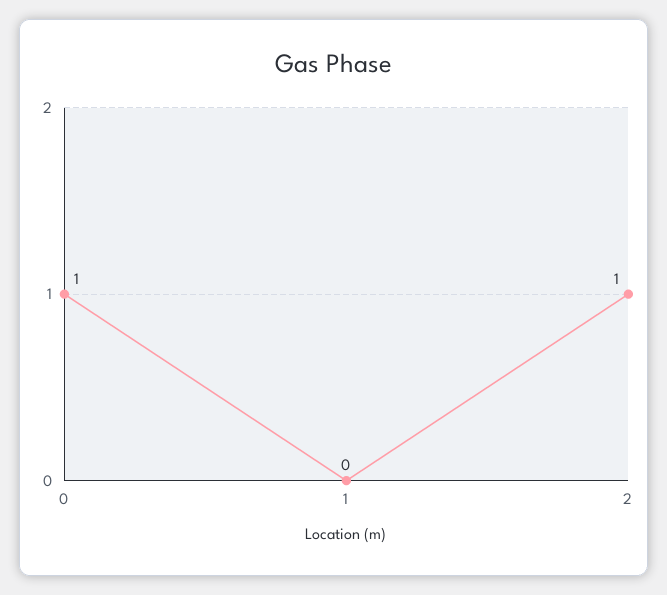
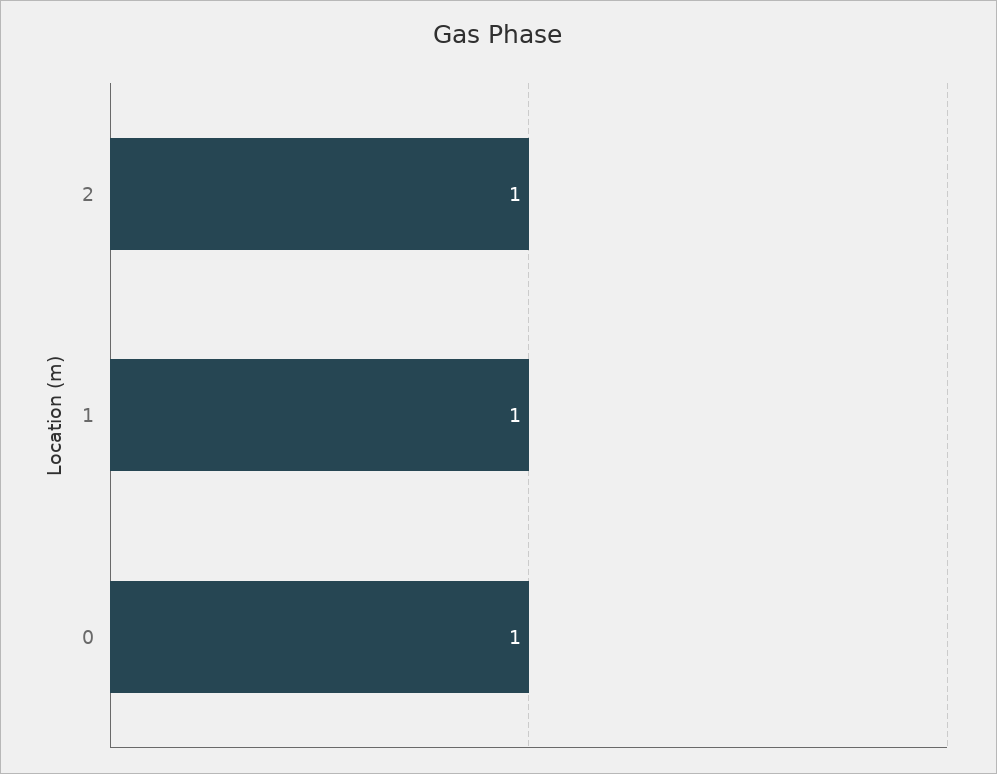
1: 0 -> 1

